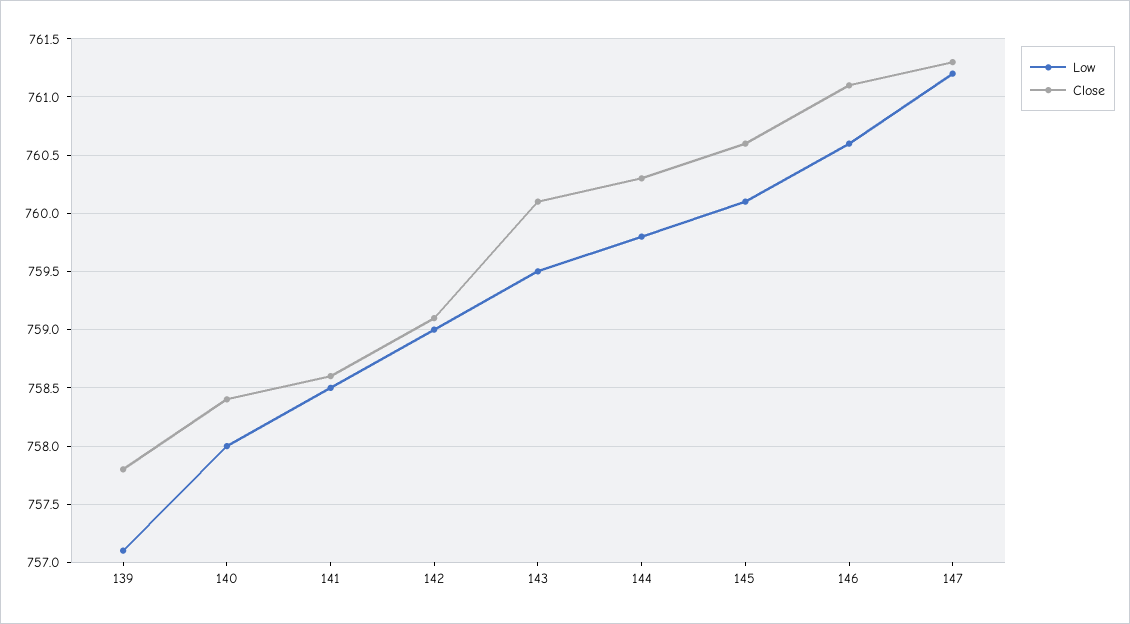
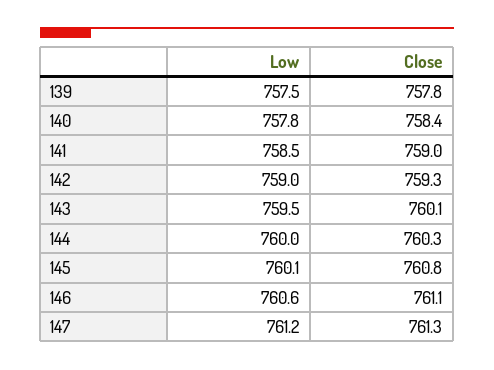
Low, 139: 757.1 -> 757.5
Low, 140: 758 -> 757.8
Close, 141: 758.6 -> 759
Close, 142: 759.1 -> 759.3
Low, 144: 759.8 -> 760
Close, 145: 760.6 -> 760.8

